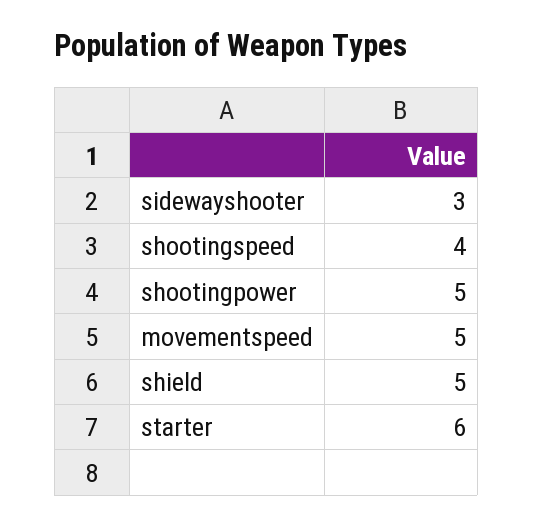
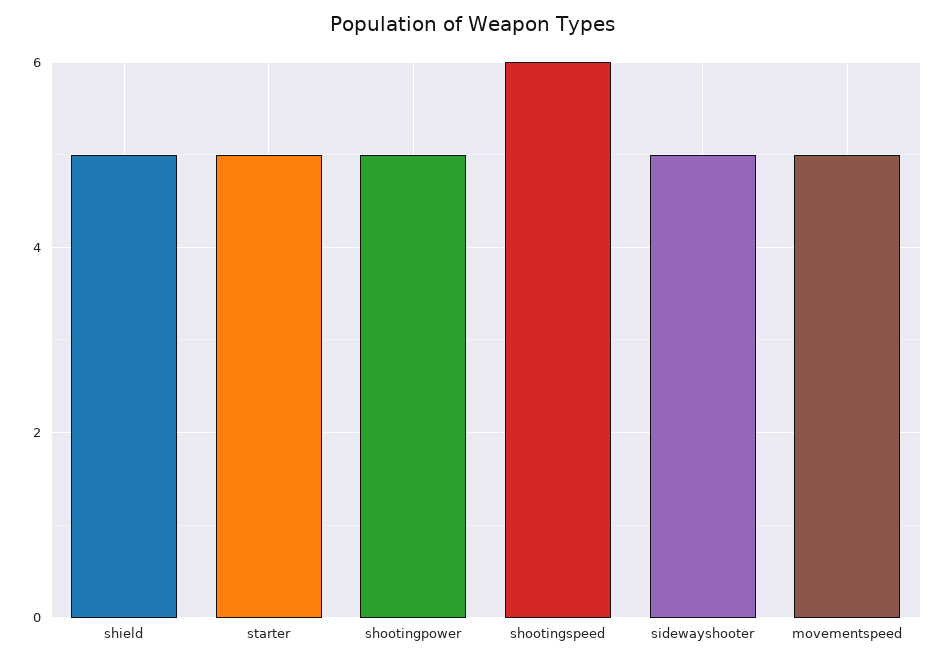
sidewayshooter: 3 -> 5
shootingspeed: 4 -> 6
starter: 6 -> 5

